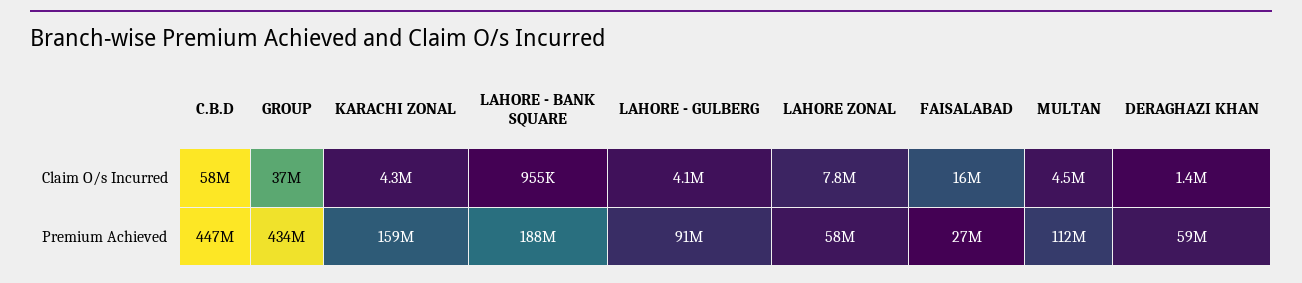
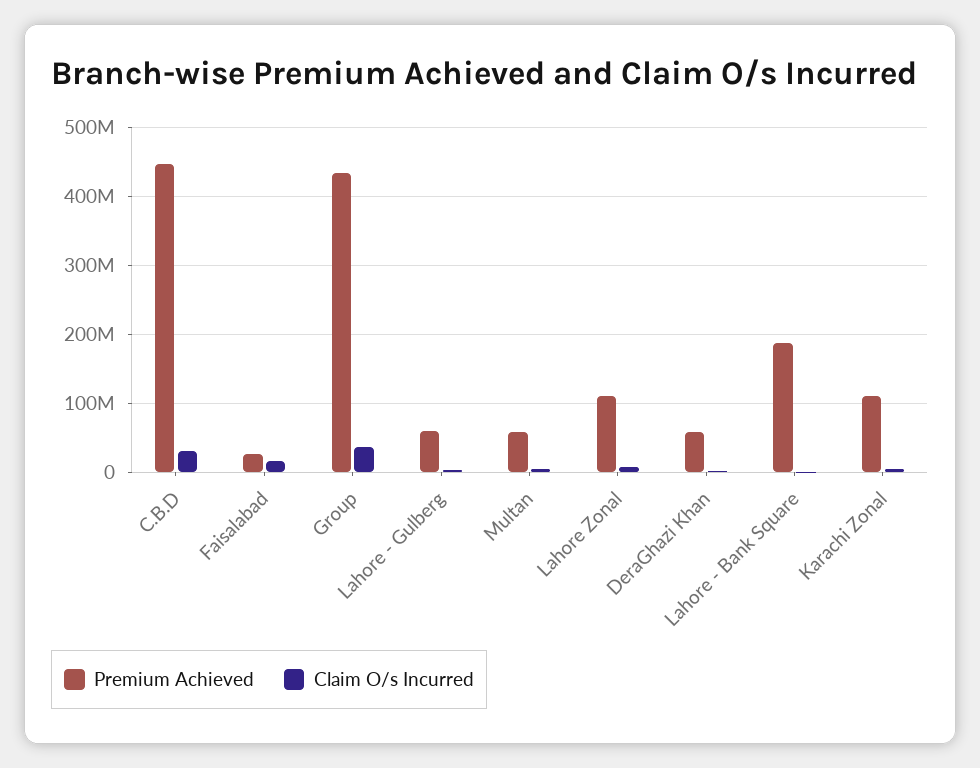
Claim O/s Incurred, C.B.D: 58000000 -> 30000000
Premium Achieved, KARACHI ZONAL: 159000000 -> 110000000
Premium Achieved, LAHORE - GULBERG: 91000000 -> 60000000
Premium Achieved, LAHORE ZONAL: 58000000 -> 110000000
Premium Achieved, MULTAN: 112000000 -> 60000000

